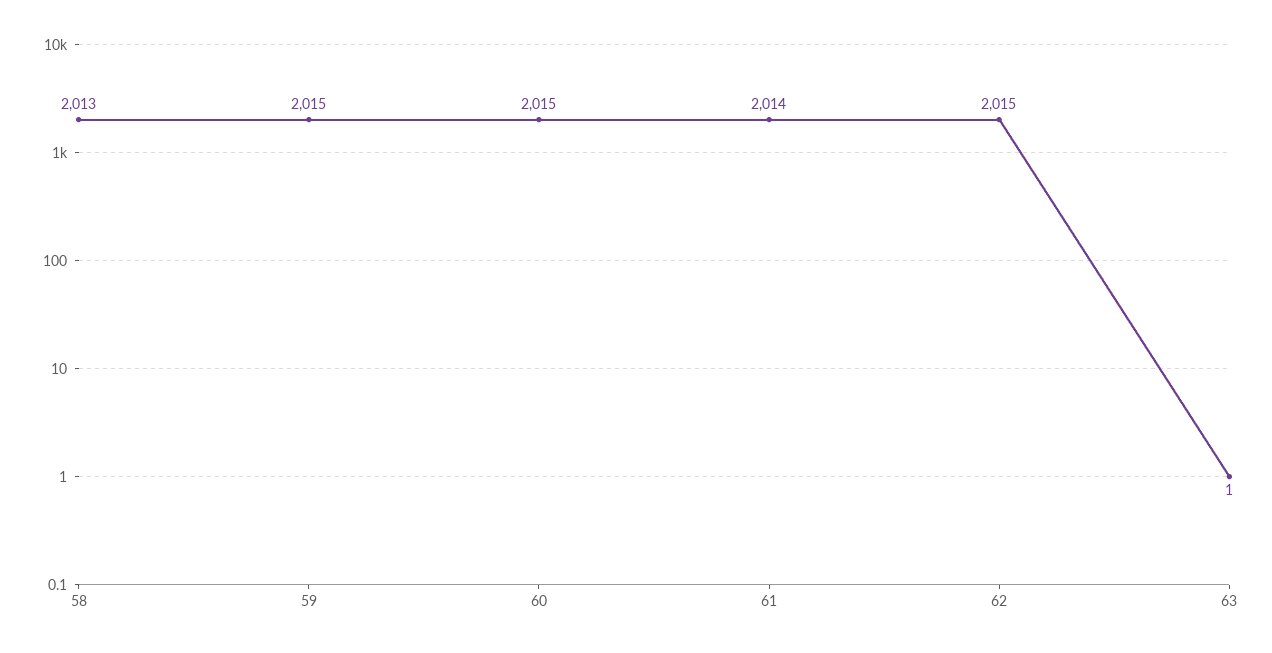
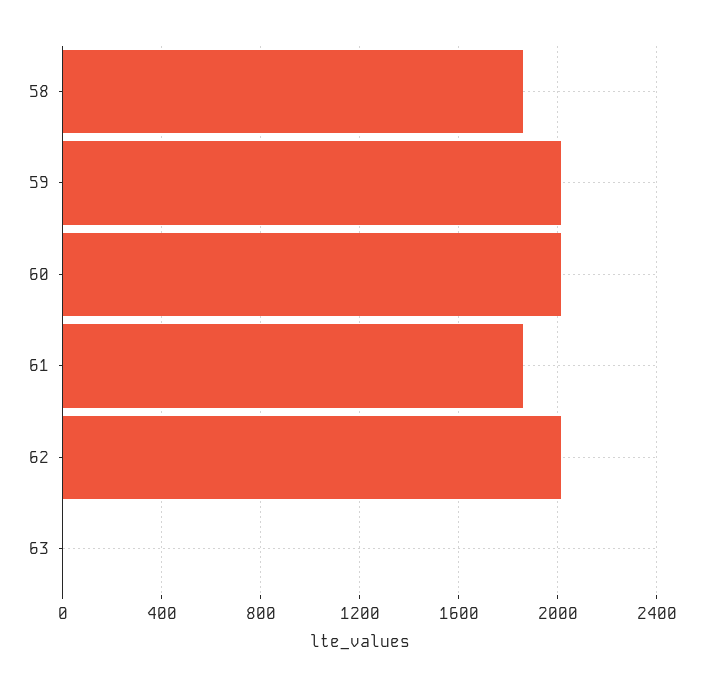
58: 2013 -> 1850
61: 2014 -> 1850

